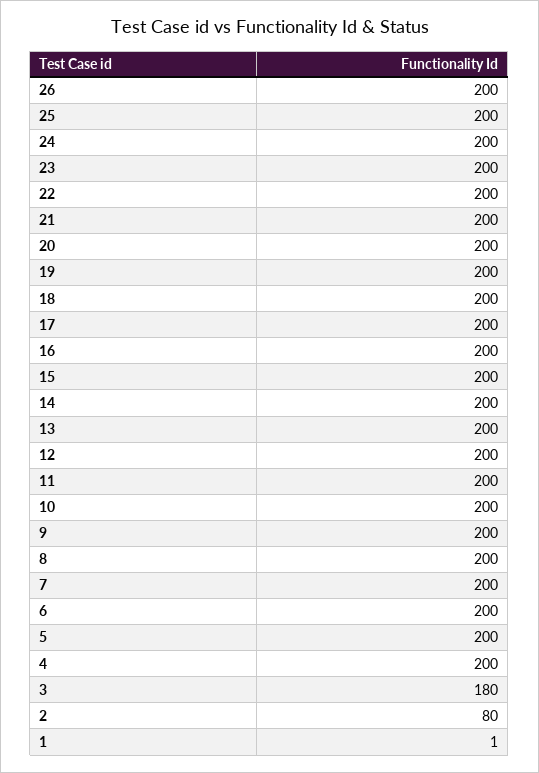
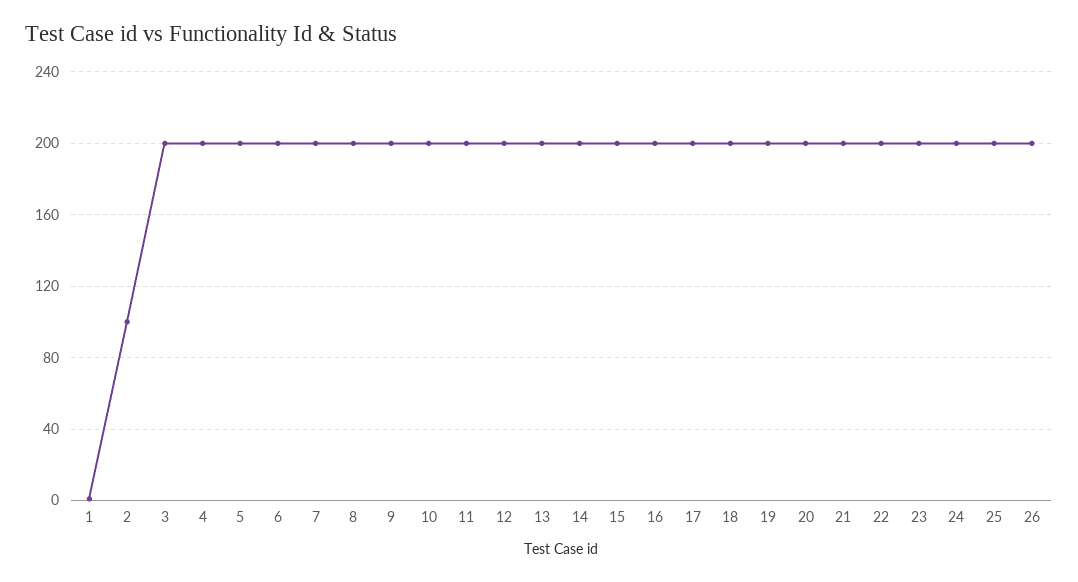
3: 180 -> 200
2: 80 -> 100

